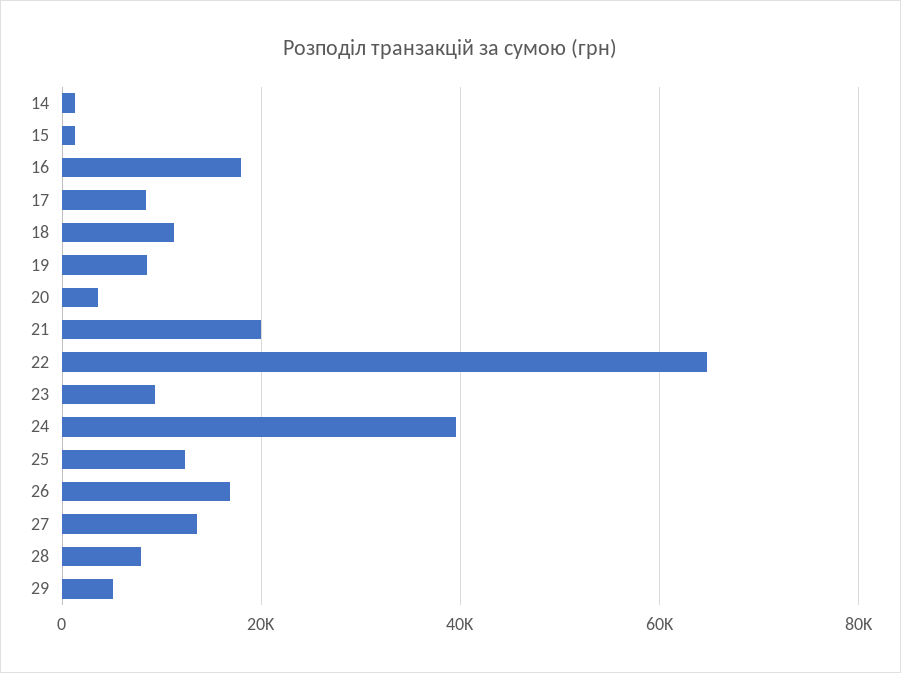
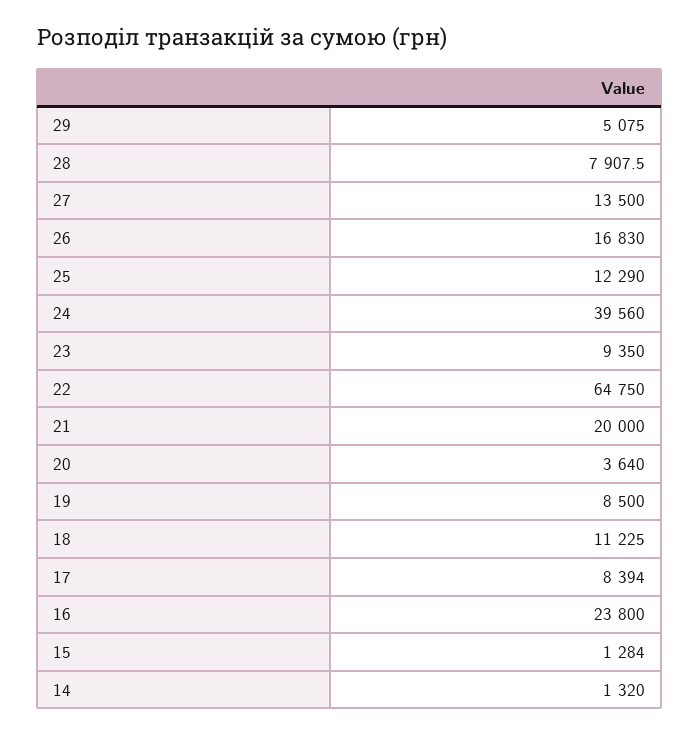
16: 18000 -> 23800

